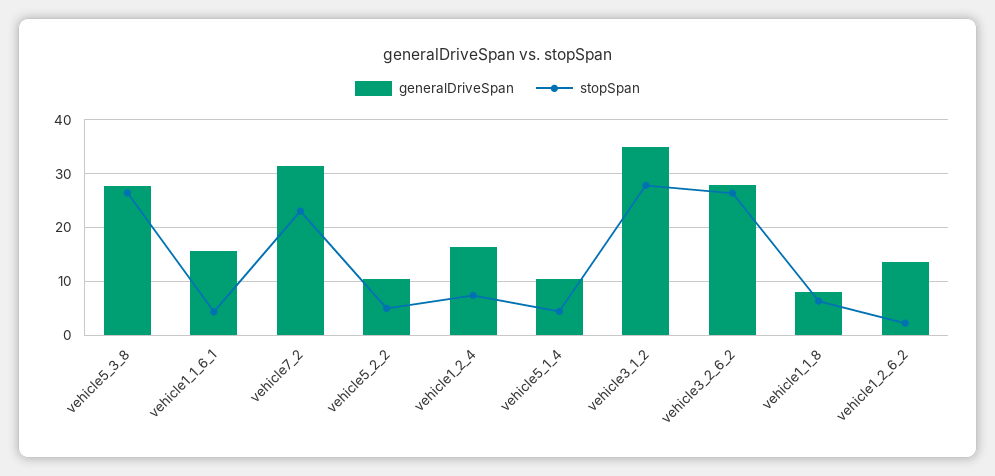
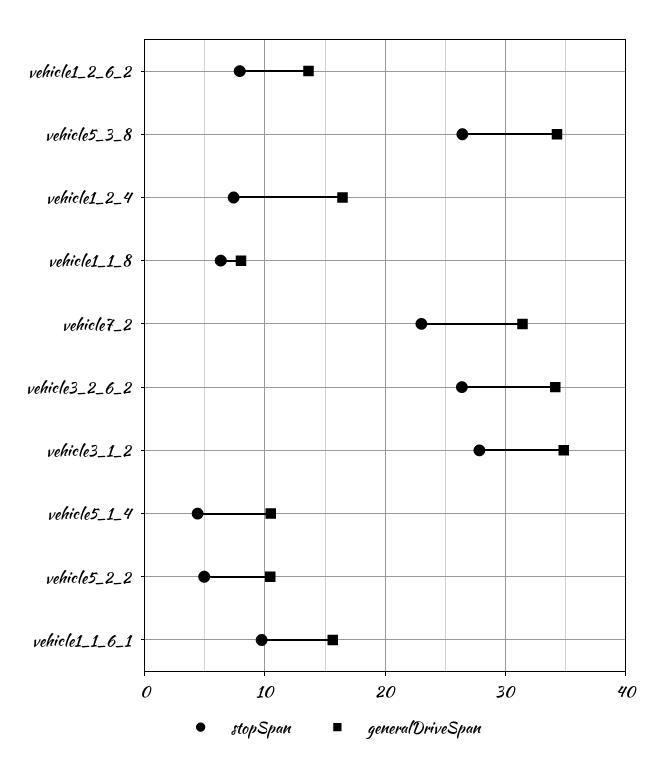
generalDriveSpan, vehicle5_3_8: 28 -> 34
stopSpan, vehicle1_1_6_1: 4 -> 10
generalDriveSpan, vehicle3_2_6_2: 28 -> 34
stopSpan, vehicle1_2_6_2: 2 -> 8

